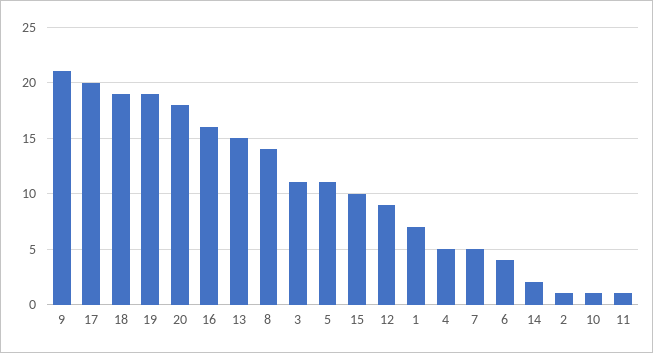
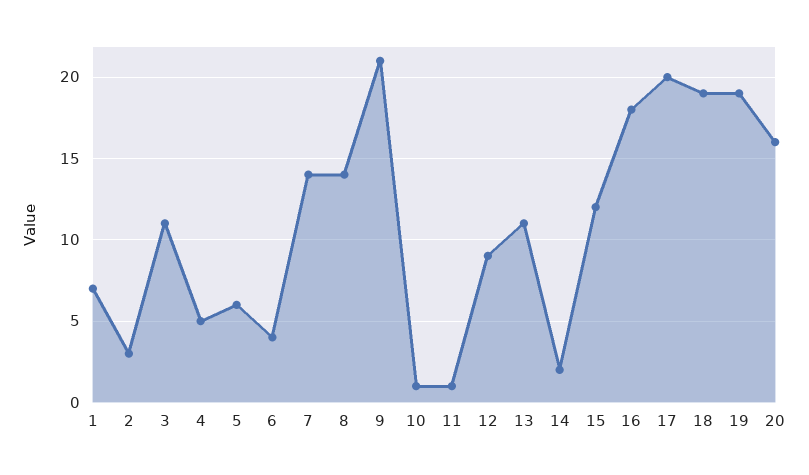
20: 18 -> 16
16: 16 -> 18
13: 15 -> 11
5: 11 -> 6
15: 10 -> 12
7: 5 -> 14
2: 1 -> 3

